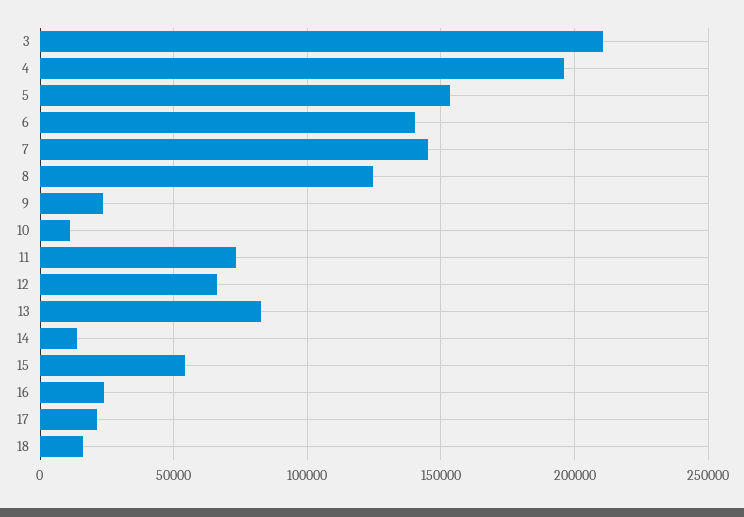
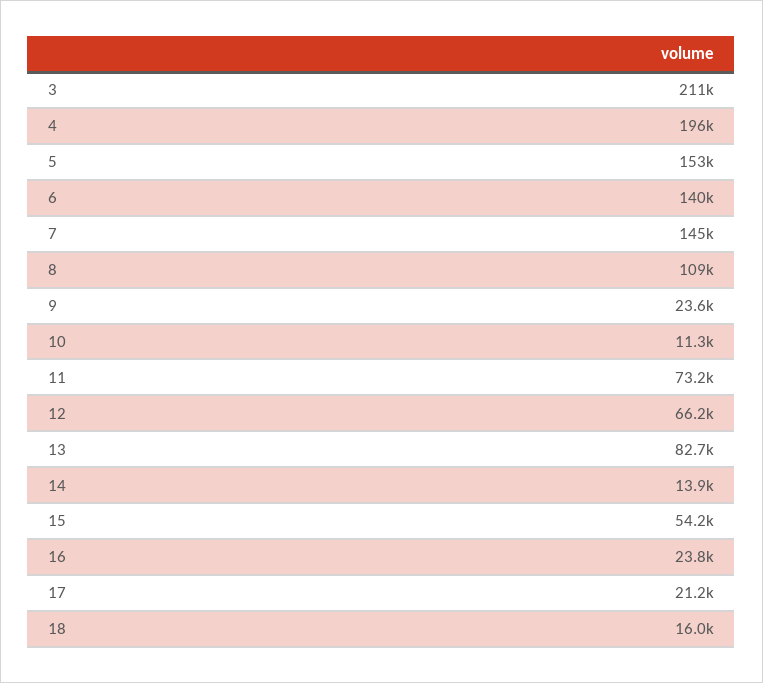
8: 125000 -> 109000

